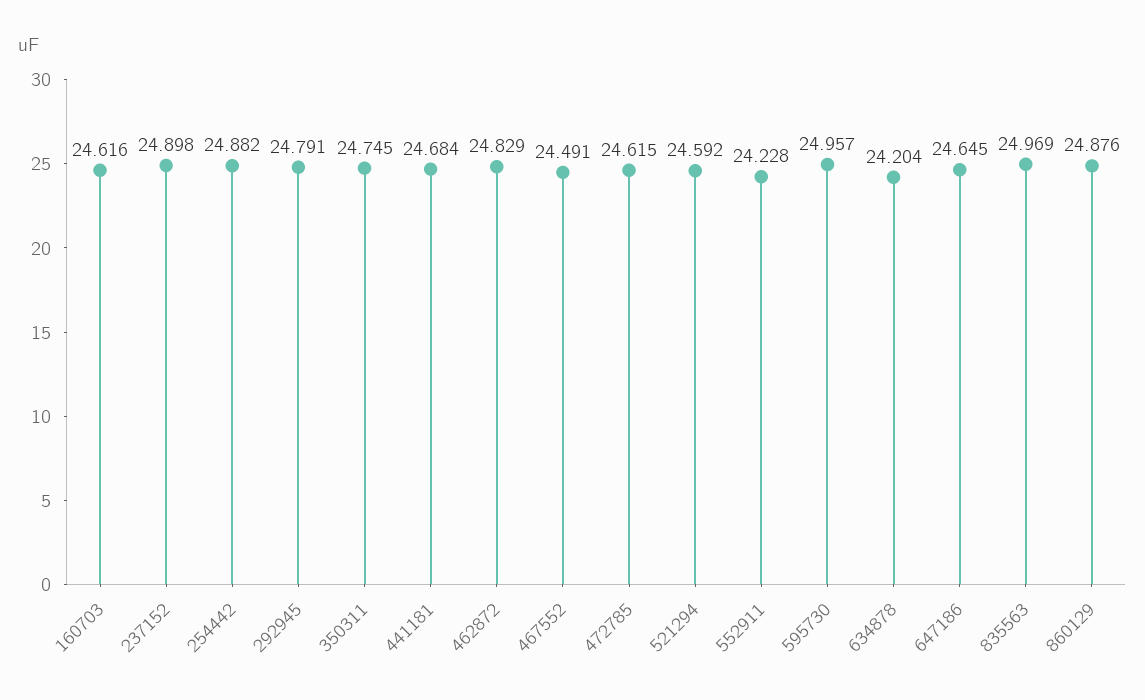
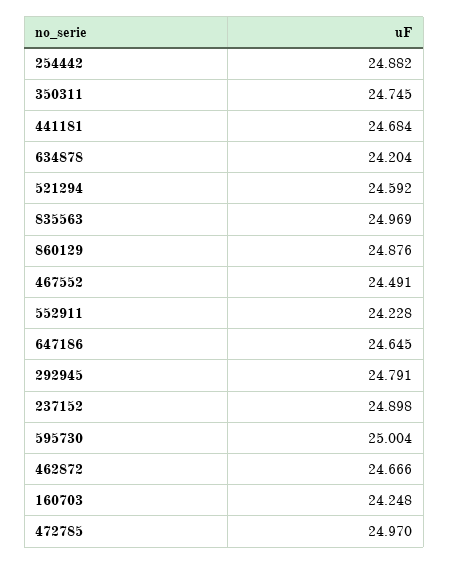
160703: 24.616 -> 24.248
462872: 24.829 -> 24.666
472785: 24.615 -> 24.97
595730: 24.957 -> 25.004

